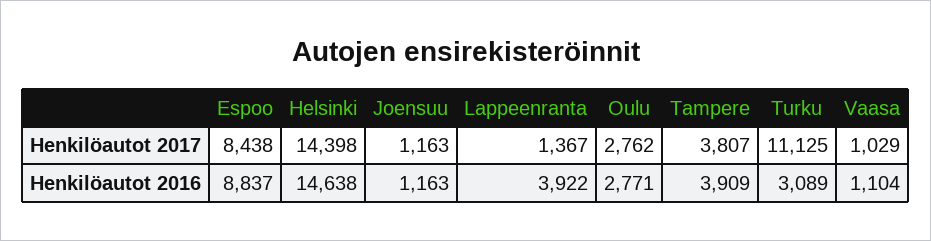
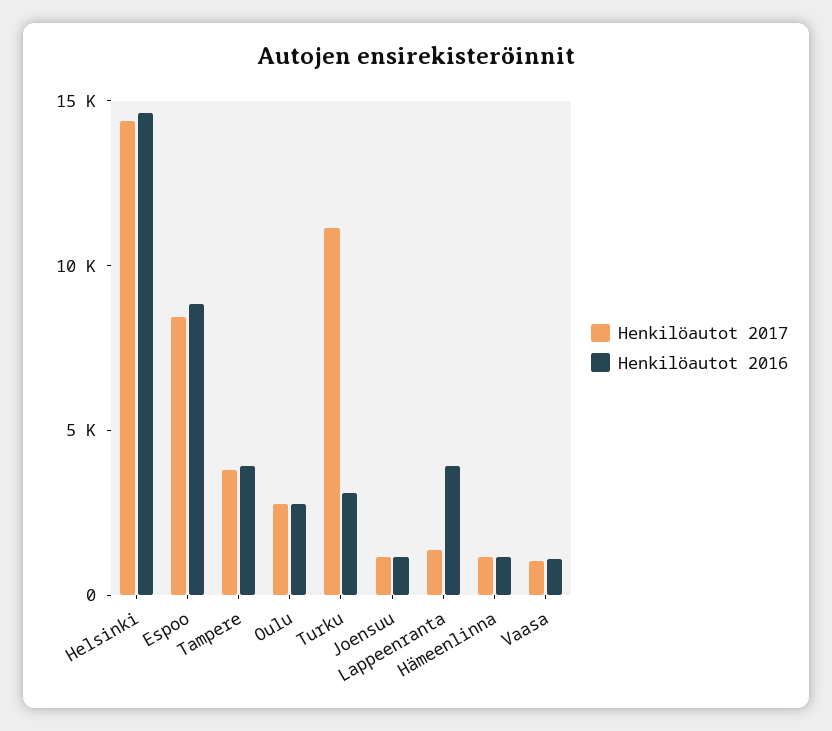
Henkilöautot 2017, Hämeenlinna: none -> 1000
Henkilöautot 2016, Hämeenlinna: none -> 1000

